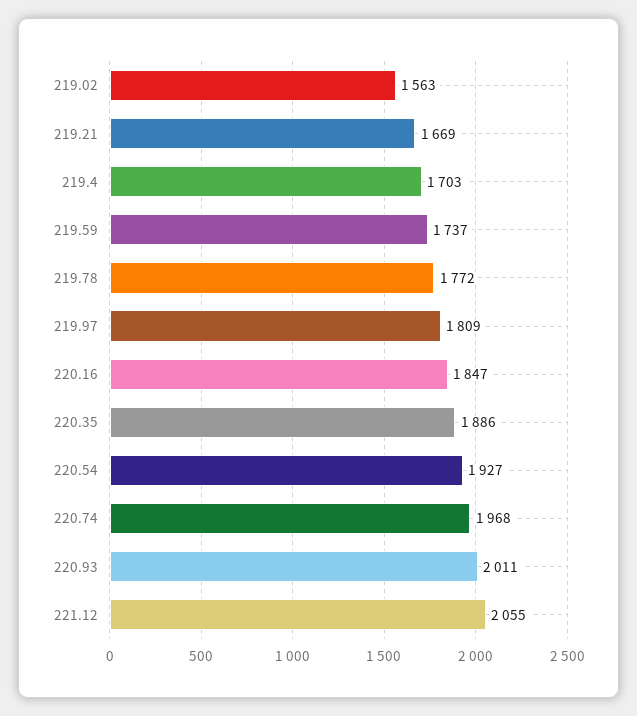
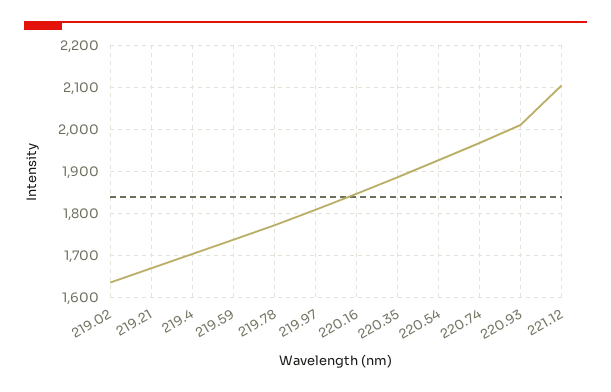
219.02: 1563 -> 1640
221.12: 2055 -> 2100

